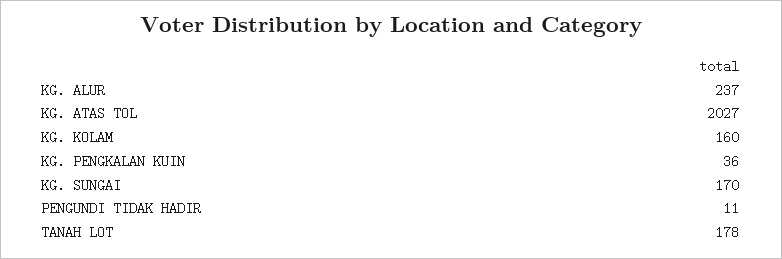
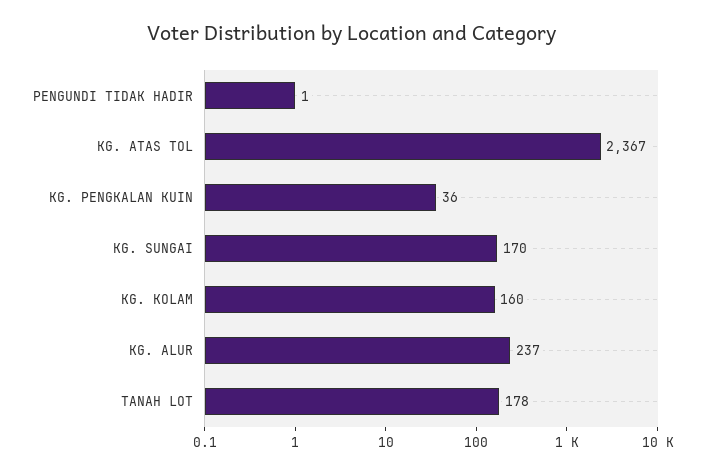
KG. ATAS TOL: 2027 -> 2367
PENGUNDI TIDAK HADIR: 11 -> 1

